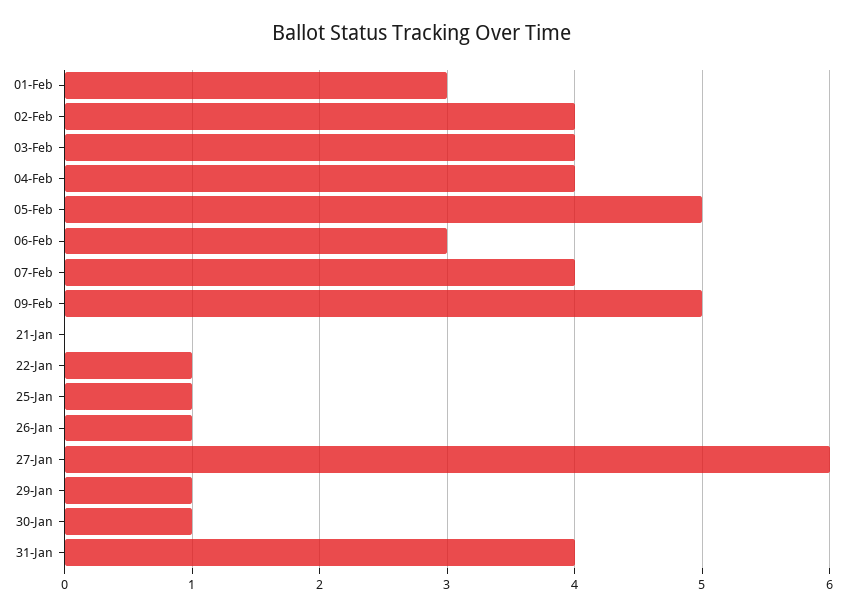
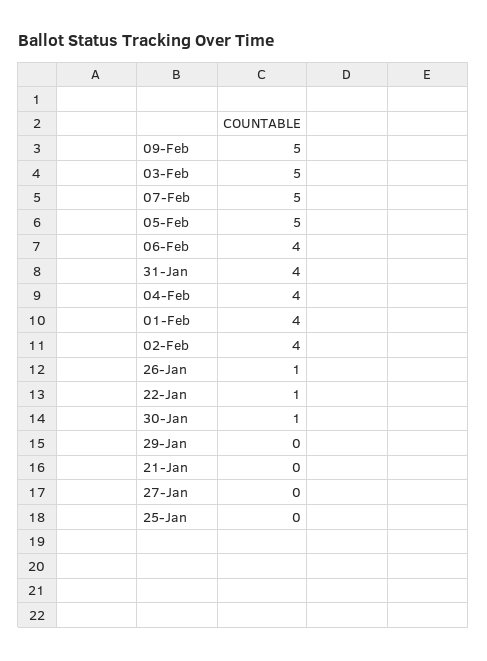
01-Feb: 3 -> 4
03-Feb: 4 -> 5
06-Feb: 3 -> 4
07-Feb: 4 -> 5
25-Jan: 1 -> 0
27-Jan: 6 -> 0
29-Jan: 1 -> 0

